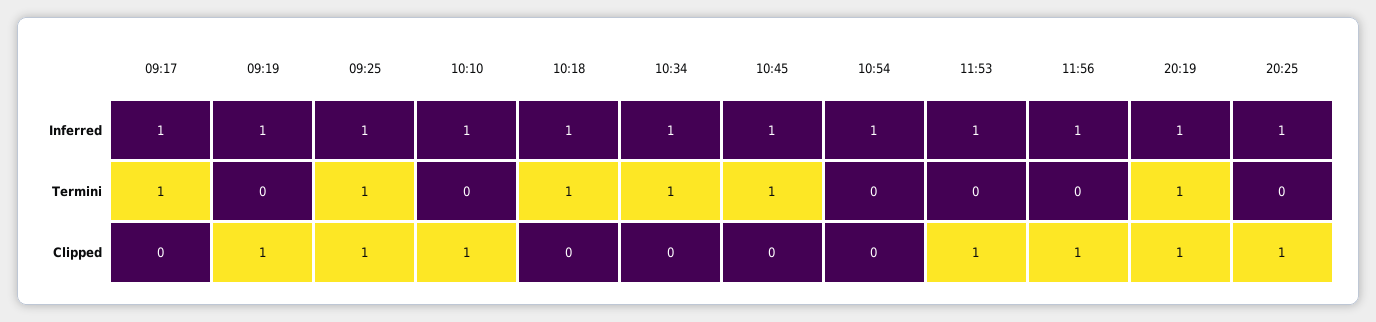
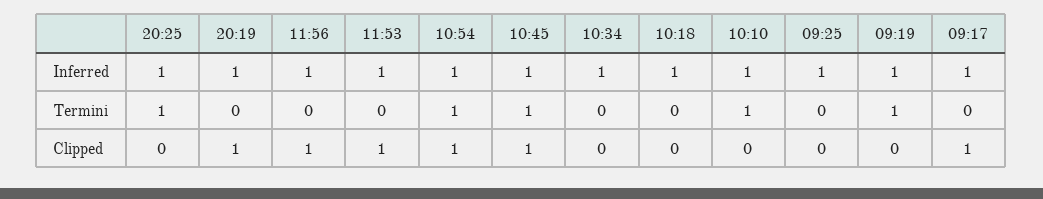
09:17, Termini: 1 -> 0
09:19, Termini: 0 -> 1
09:25, Termini: 1 -> 0
10:10, Termini: 0 -> 1
10:18, Termini: 1 -> 0
10:34, Termini: 1 -> 0
10:54, Termini: 0 -> 1
20:19, Termini: 1 -> 0
20:25, Termini: 0 -> 1
09:17, Clipped: 0 -> 1
09:19, Clipped: 1 -> 0
09:25, Clipped: 1 -> 0
10:10, Clipped: 1 -> 0
10:45, Clipped: 0 -> 1
10:54, Clipped: 0 -> 1
20:25, Clipped: 1 -> 0

